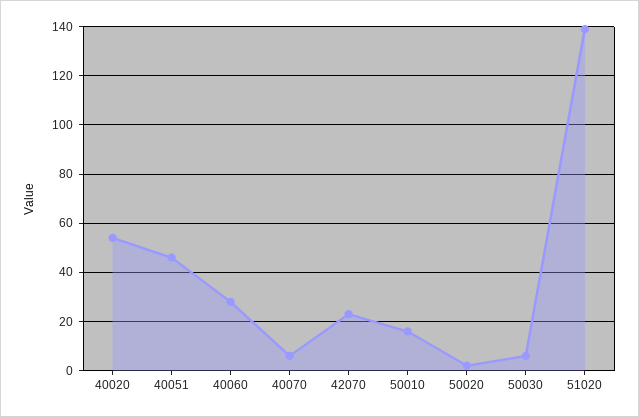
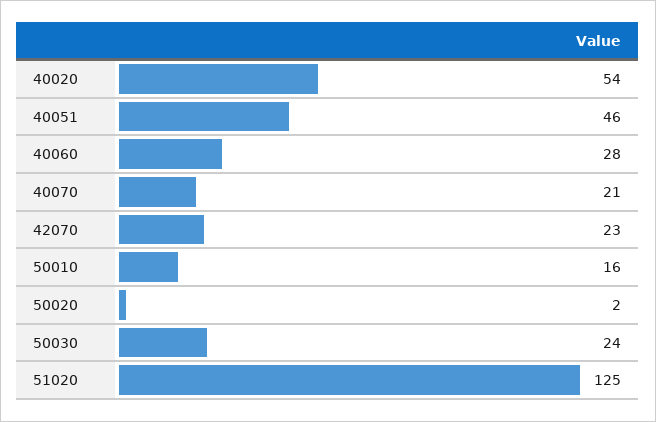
40070: 5 -> 21
50030: 5 -> 24
51020: 140 -> 125

